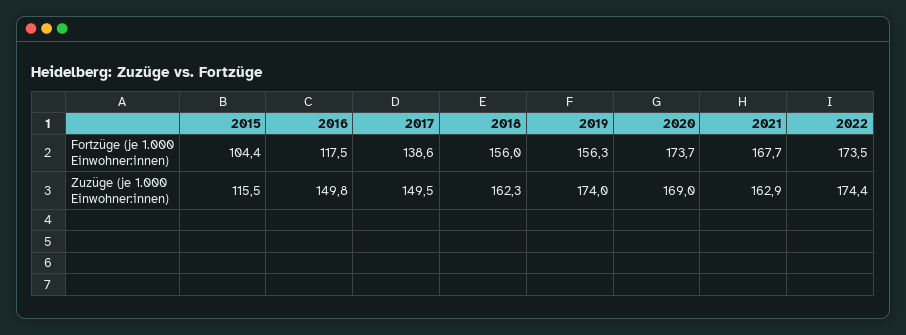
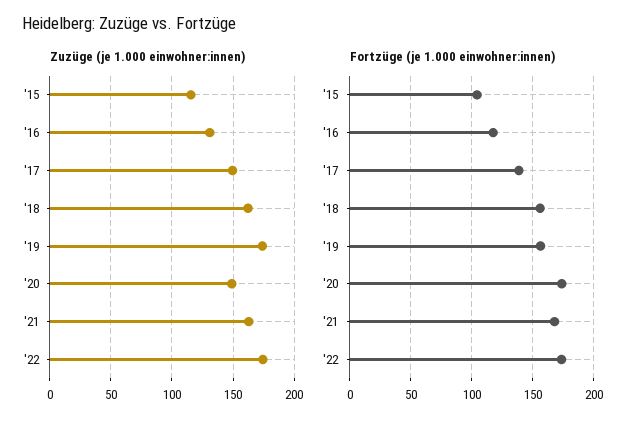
Zuzüge (je 1.000 Einwohner:innen), 2016: 149.8 -> 130
Zuzüge (je 1.000 Einwohner:innen), 2020: 169 -> 150

